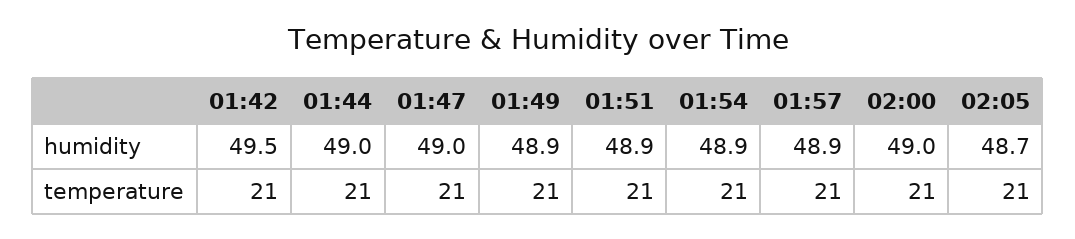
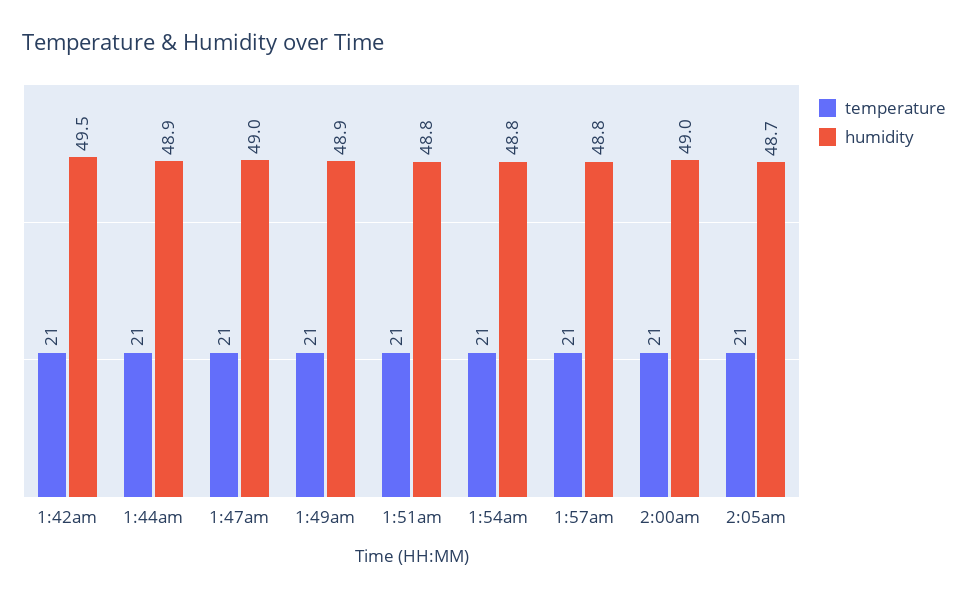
humidity, 01:44: 49 -> 48.9
humidity, 01:51: 48.9 -> 48.8
humidity, 01:54: 48.9 -> 48.8
humidity, 01:57: 48.9 -> 48.8

